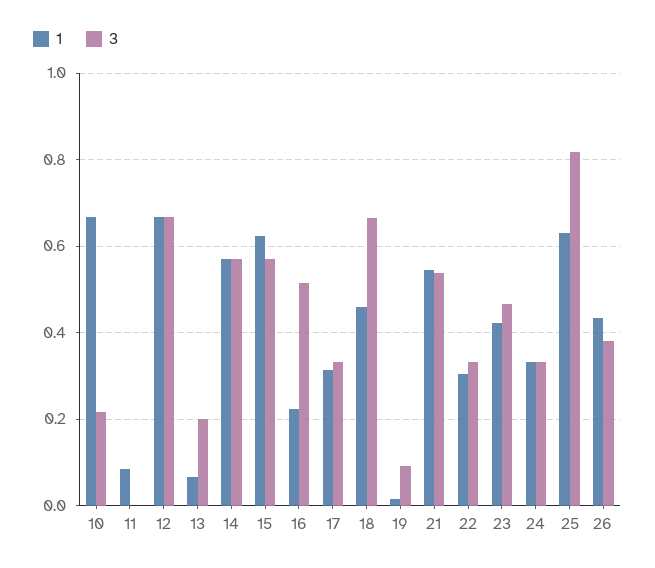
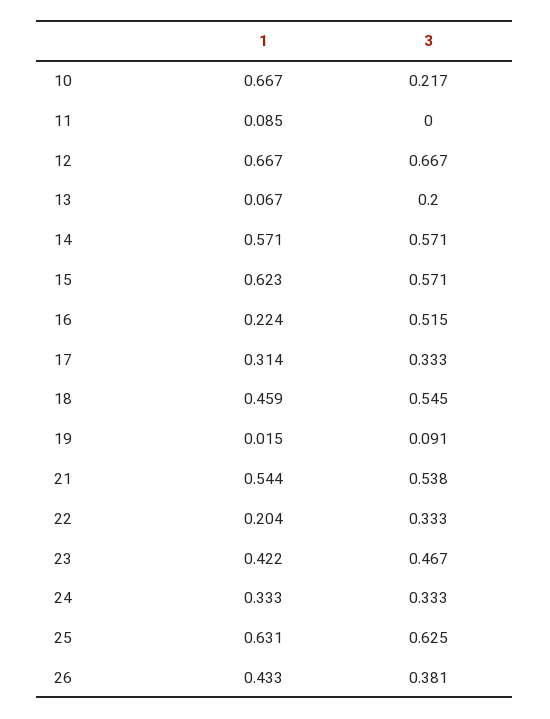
3, 18: 0.66 -> 0.545
1, 22: 0.3 -> 0.204
3, 25: 0.82 -> 0.625

